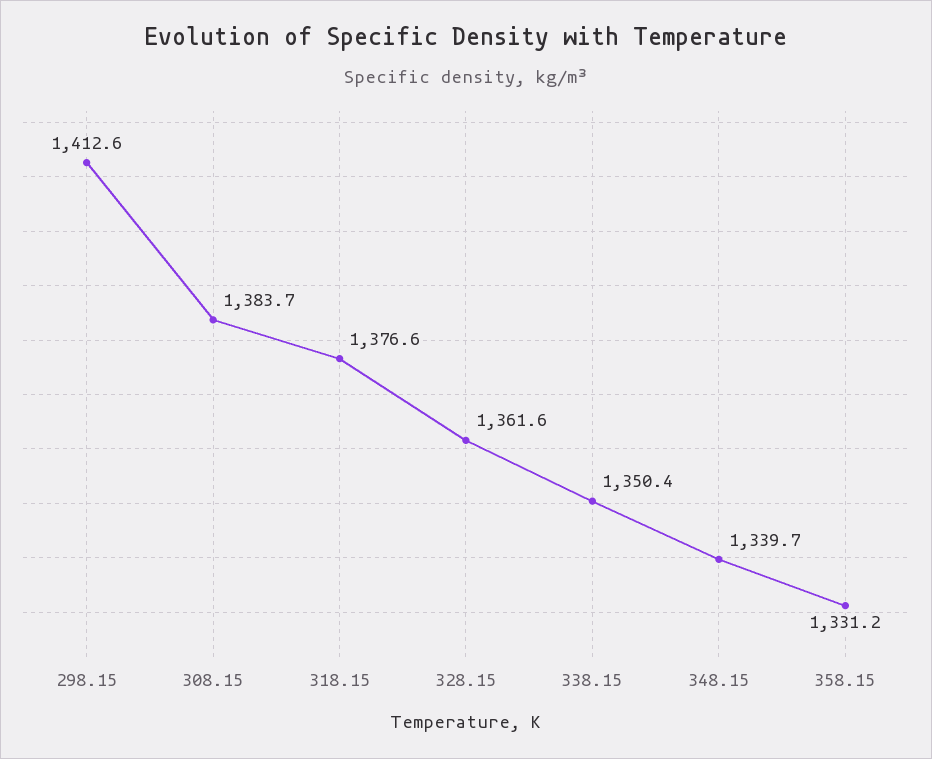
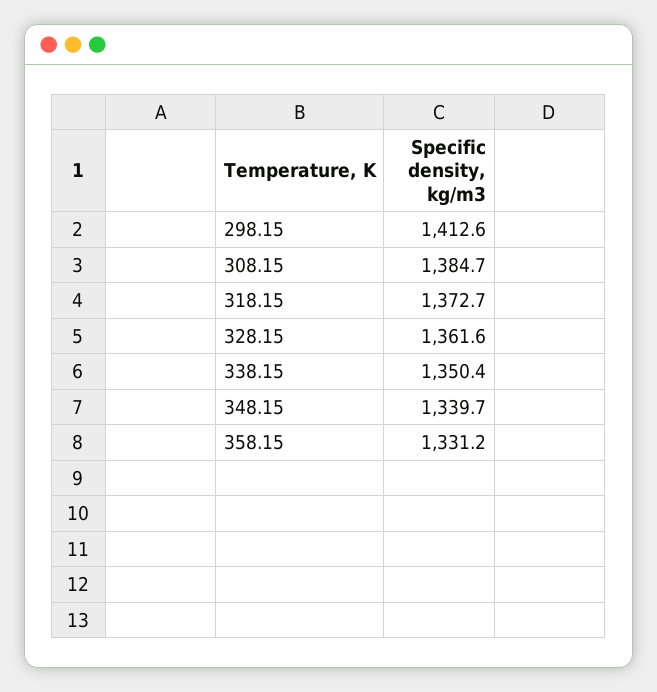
308.15: 1383.7 -> 1384.7
318.15: 1376.6 -> 1372.7

